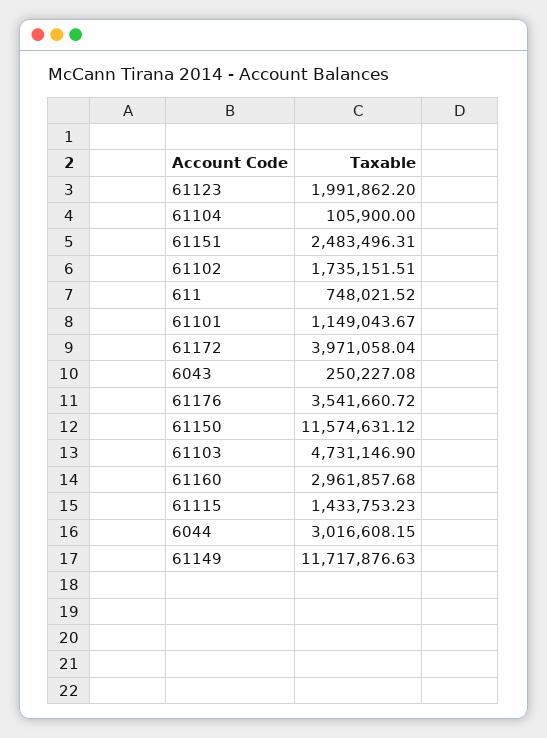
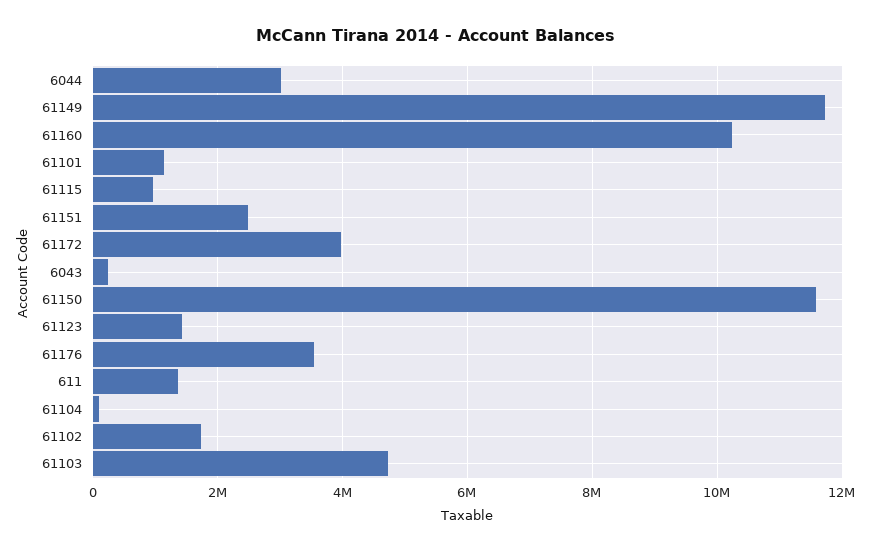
61123: 1991862.2 -> 1400000
611: 748021.52 -> 1400000
61160: 2961857.68 -> 10200000
61115: 1433753.23 -> 1000000

